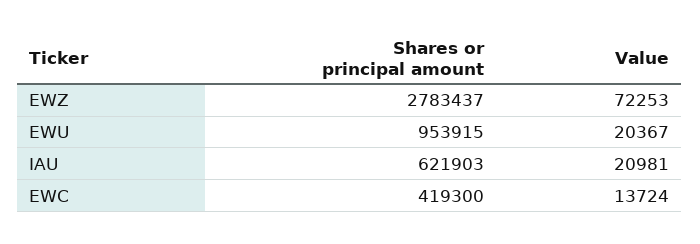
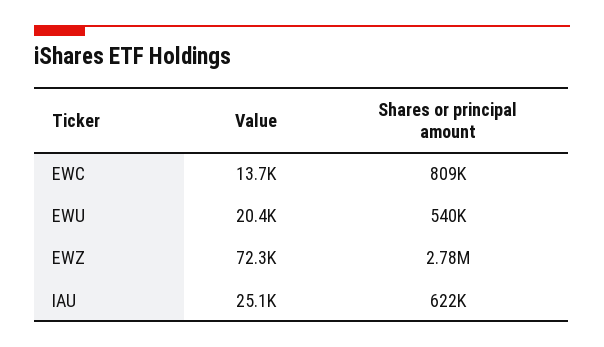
Shares or principal amount, EWU: 953915 -> 540000
Value, IAU: 20981 -> 25100
Shares or principal amount, EWC: 419300 -> 809000

